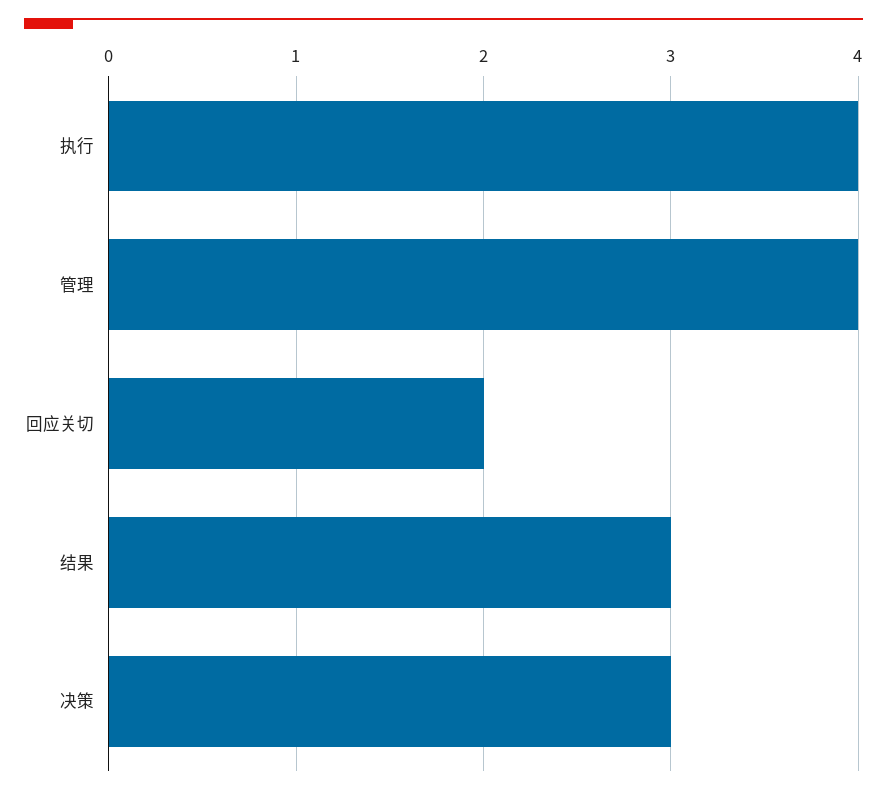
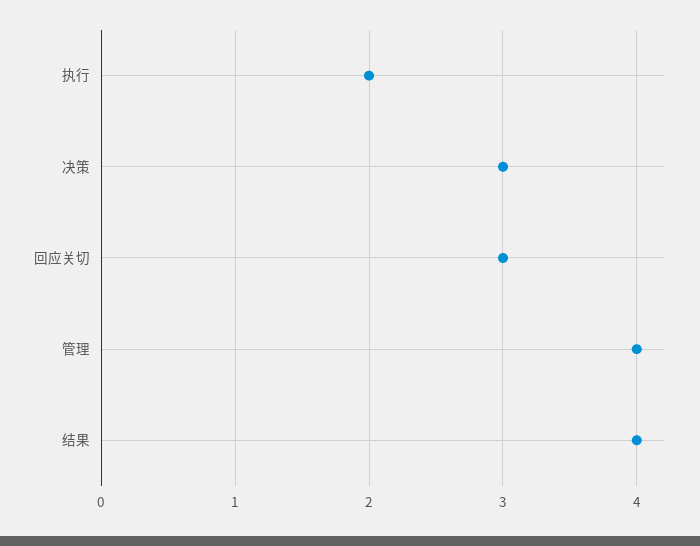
执行: 4 -> 2
回应关切: 2 -> 3
结果: 3 -> 4

